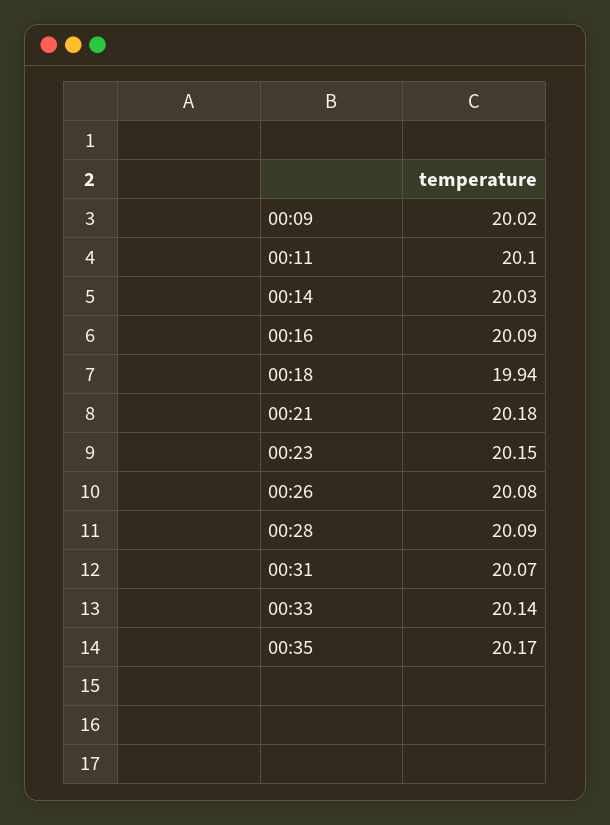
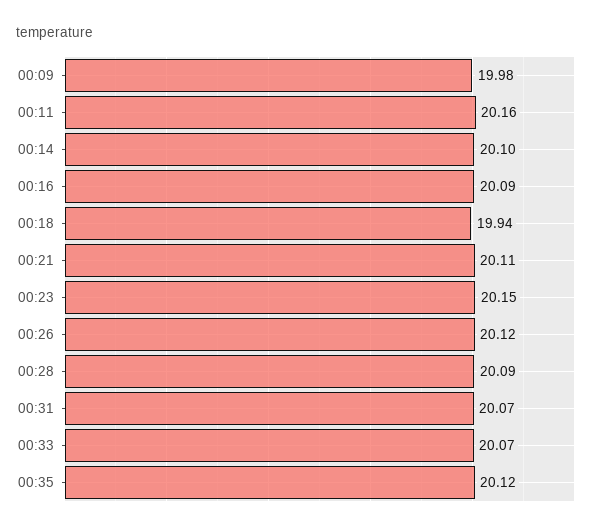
00:09: 20.02 -> 19.98
00:11: 20.1 -> 20.16
00:14: 20.03 -> 20.1
00:21: 20.18 -> 20.11
00:26: 20.08 -> 20.12
00:33: 20.14 -> 20.07
00:35: 20.17 -> 20.12

